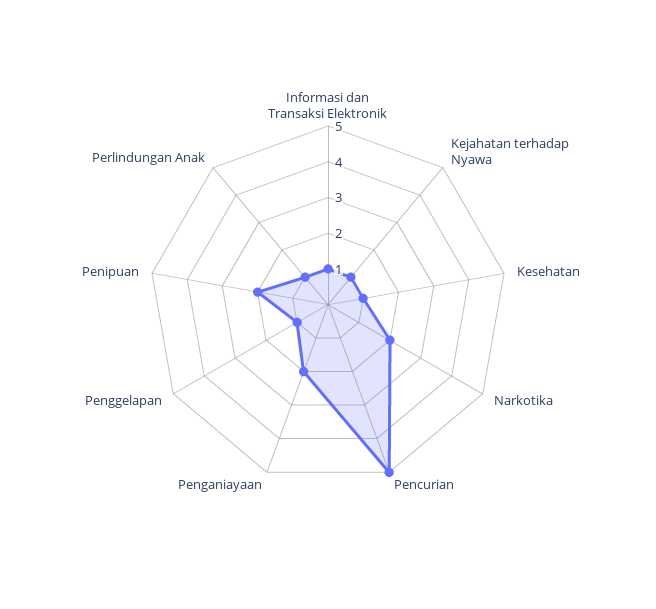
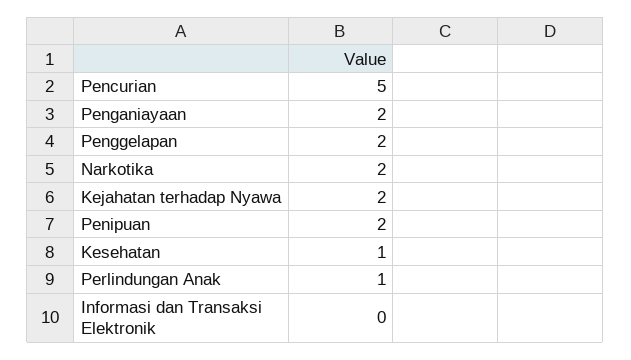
Informasi dan Transaksi Elektronik: 1 -> 0
Kejahatan terhadap Nyawa: 1 -> 2
Penggelapan: 1 -> 2

